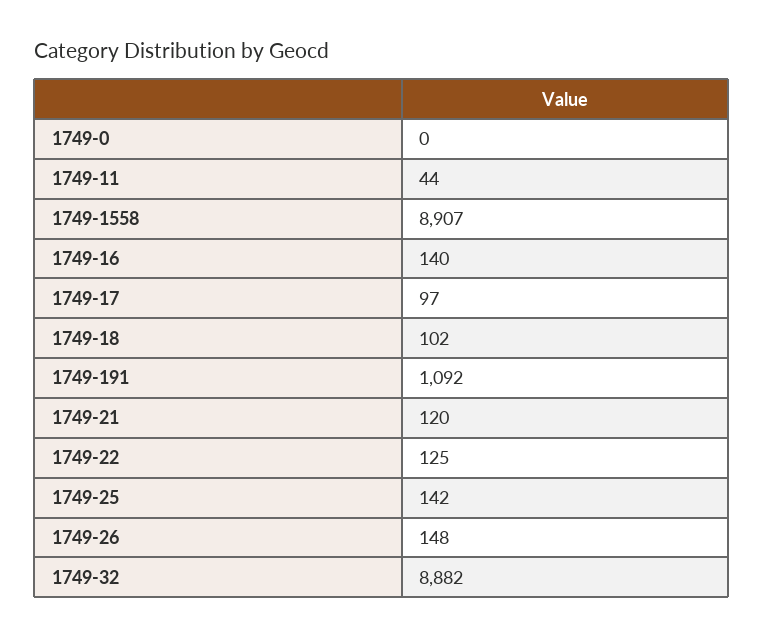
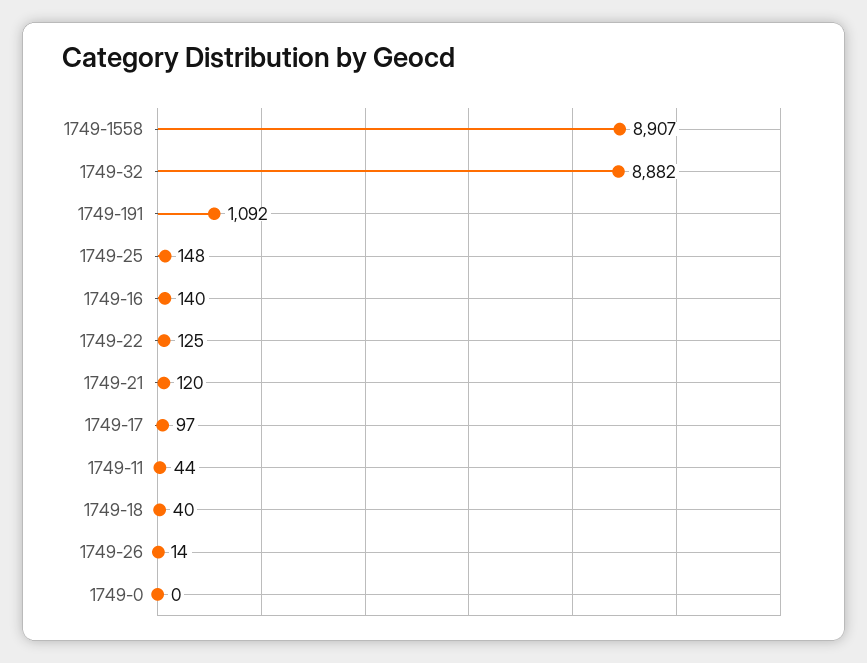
1749-18: 102 -> 40
1749-25: 142 -> 148
1749-26: 148 -> 14

